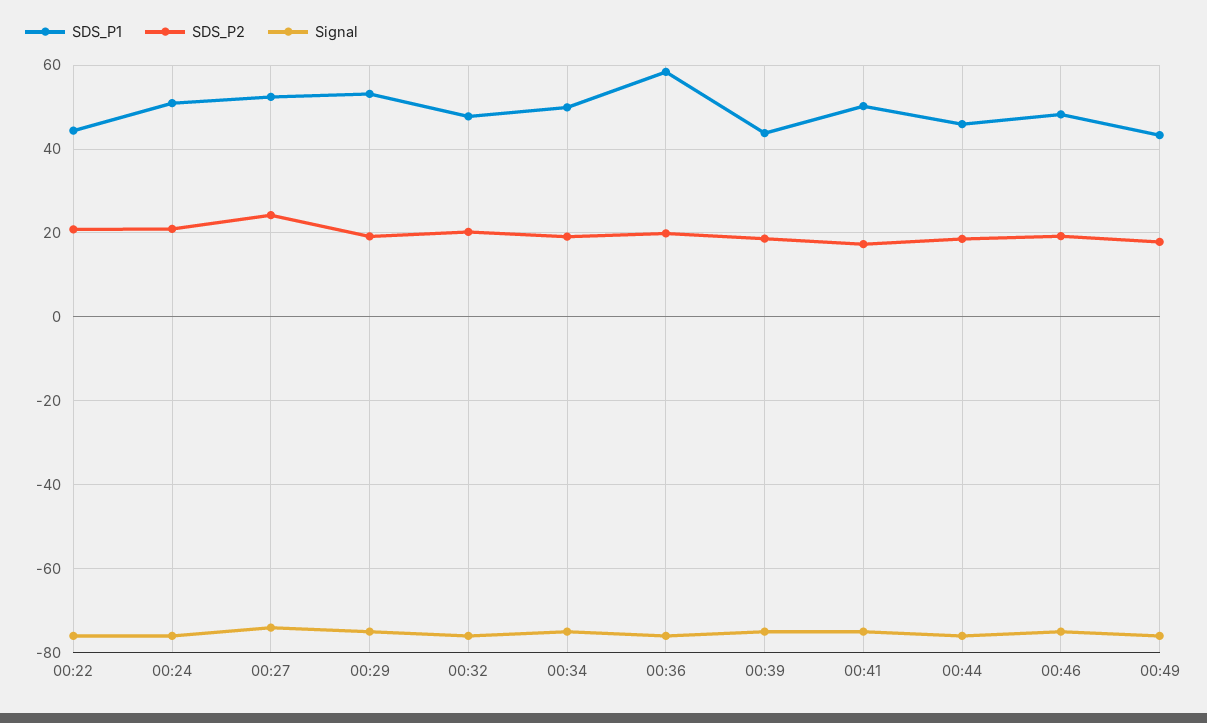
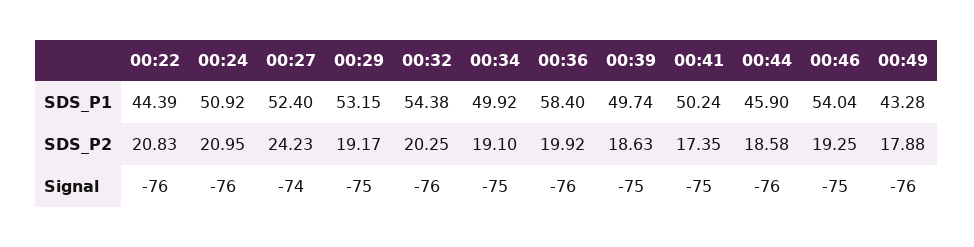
SDS_P1, 00:32: 48 -> 54.38
SDS_P1, 00:39: 44 -> 49.74
SDS_P1, 00:46: 48 -> 54.04

